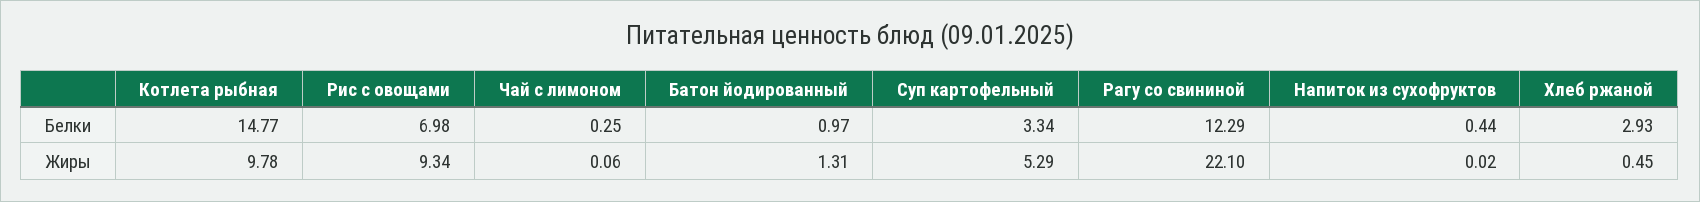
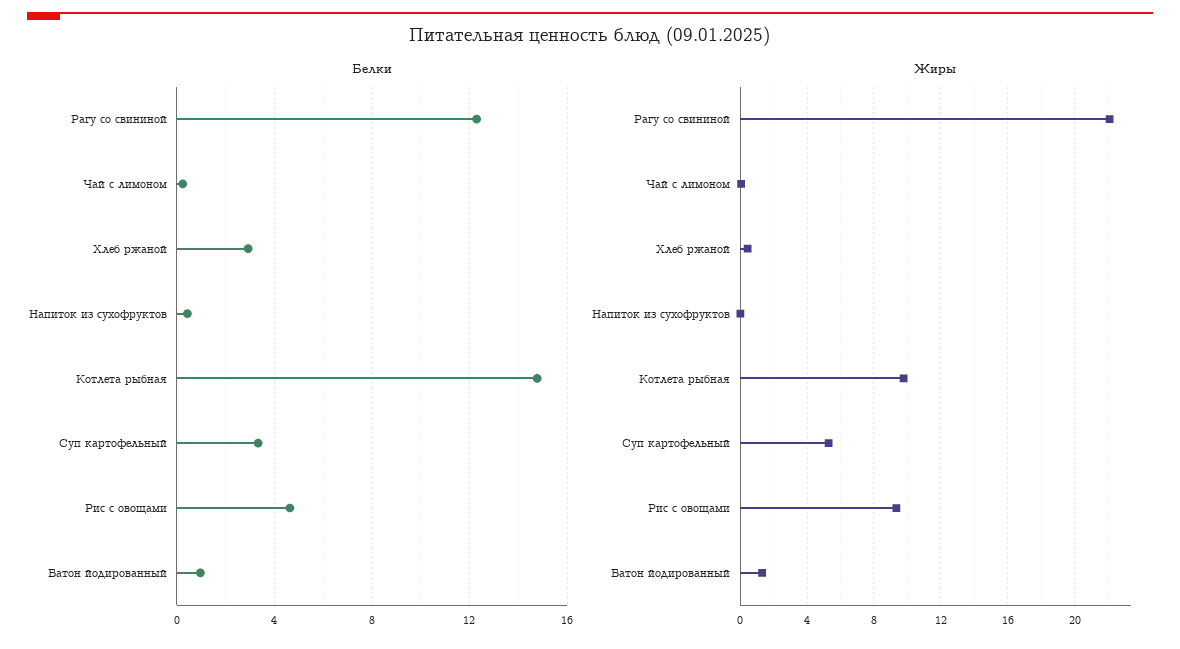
Белки, Рис с овощами: 6.98 -> 4.5

